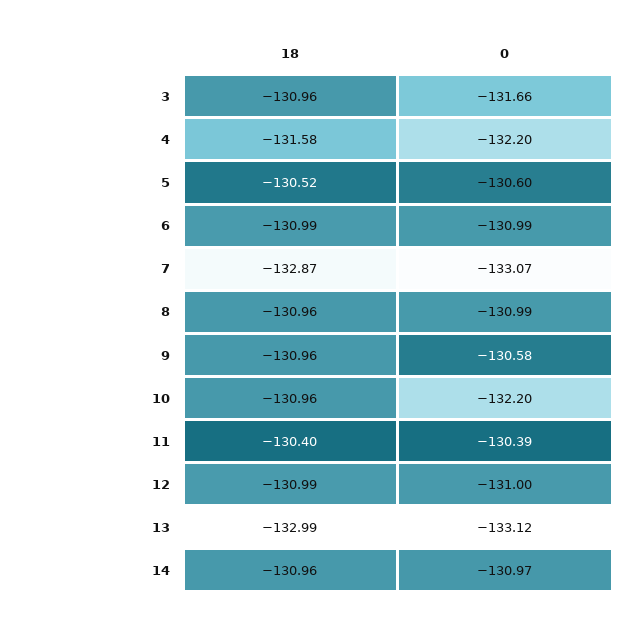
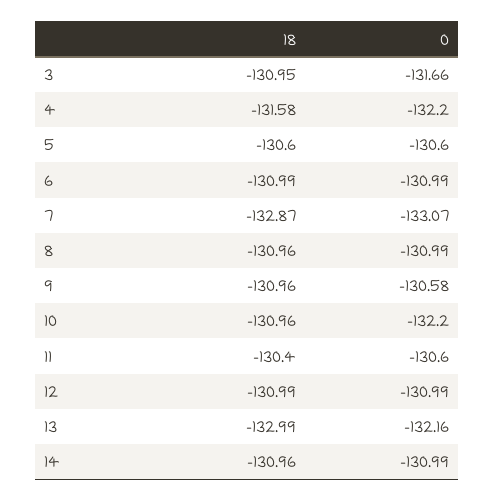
18, 3: -130.96 -> -130.95
18, 5: -130.52 -> -130.6
0, 11: -130.39 -> -130.6
0, 12: -131 -> -130.99
0, 13: -133.12 -> -132.16
0, 14: -130.97 -> -130.99

